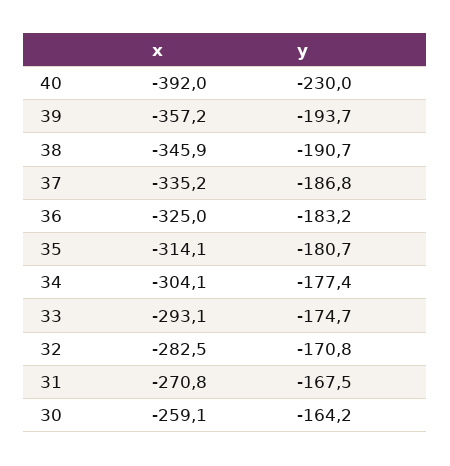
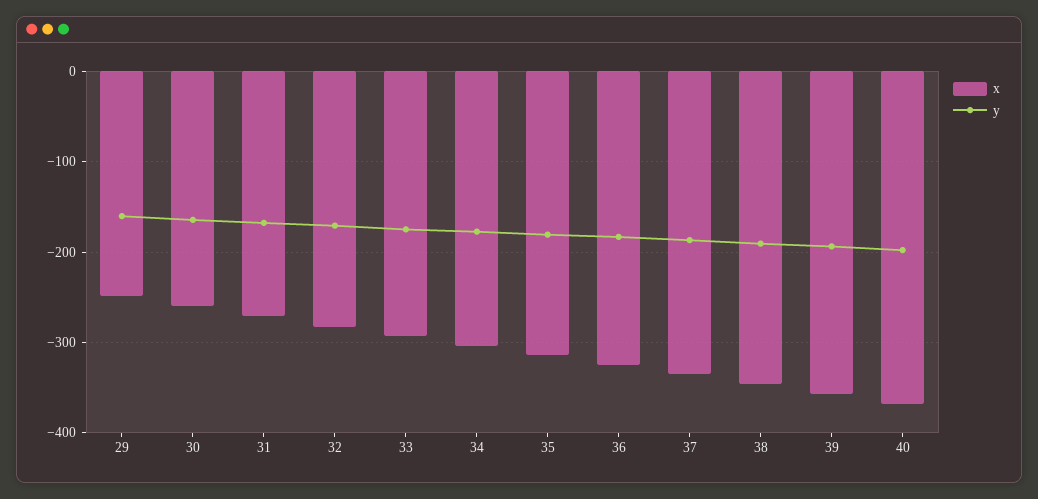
x, 40: -392 -> -370
y, 40: -230 -> -200
x, 29: none -> -250
y, 29: none -> -160

